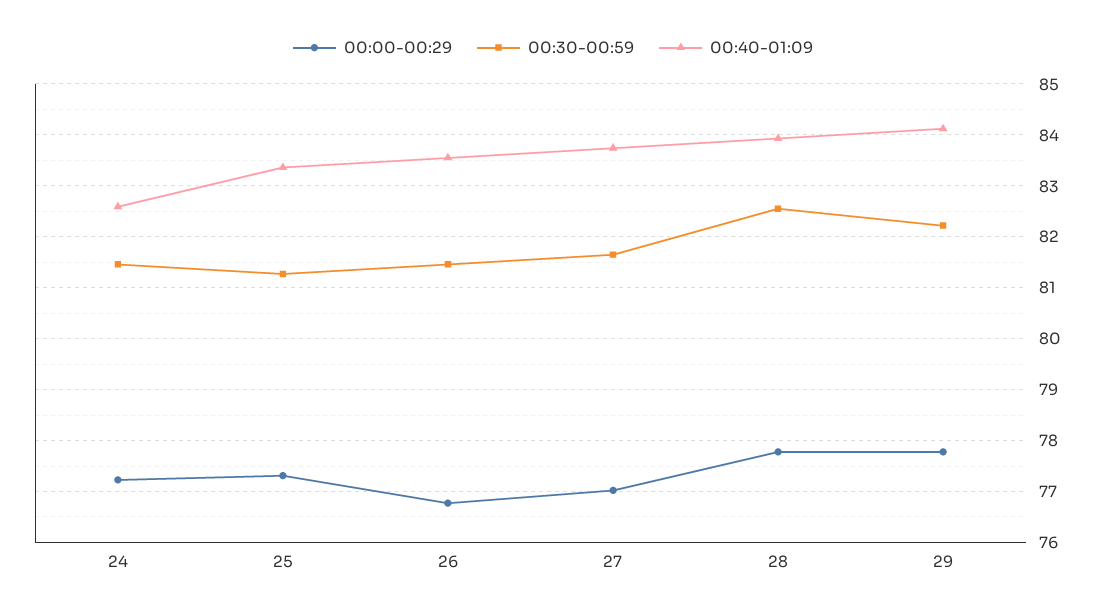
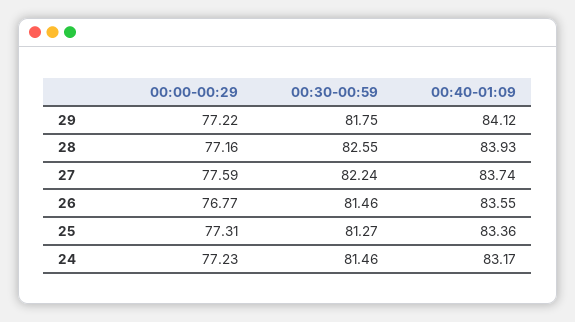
00:40-01:09, 24: 82.6 -> 83.17
00:00-00:29, 27: 77 -> 77.59
00:30-00:59, 27: 81.6 -> 82.24
00:00-00:29, 28: 77.8 -> 77.16
00:00-00:29, 29: 77.8 -> 77.22
00:30-00:59, 29: 82.2 -> 81.75

